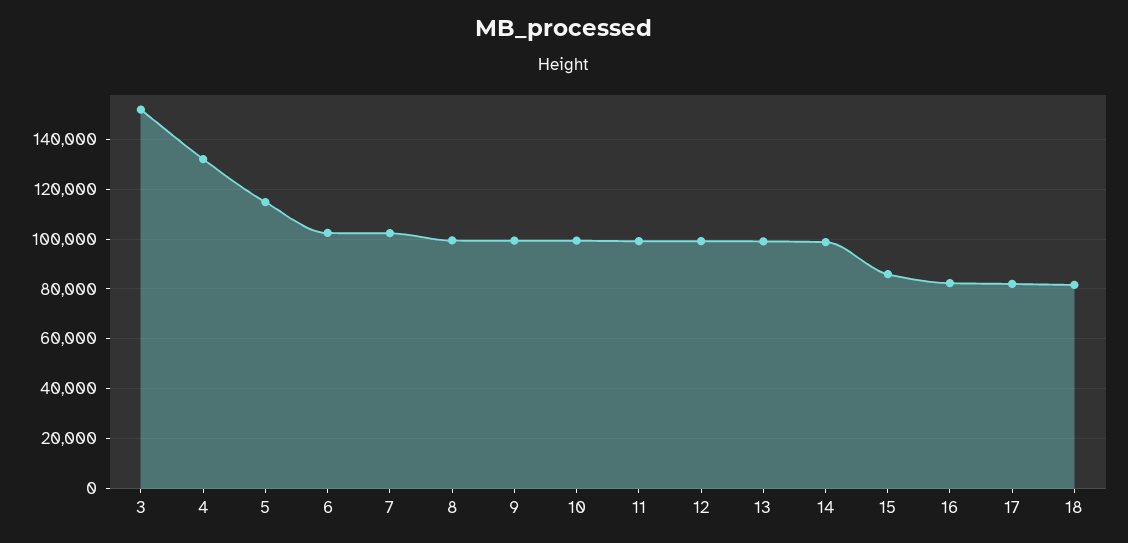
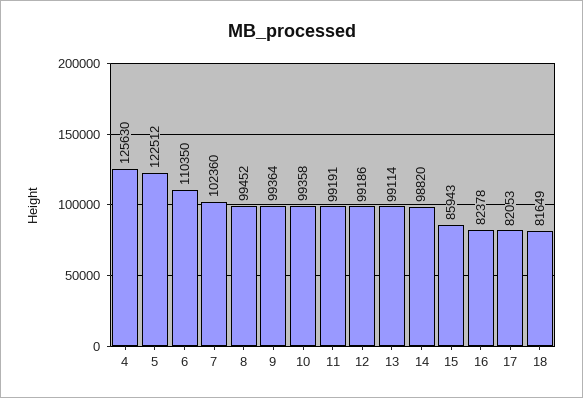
3: 152500 -> none
4: 132500 -> 125630
5: 115000 -> 122512
6: 102500 -> 110350

